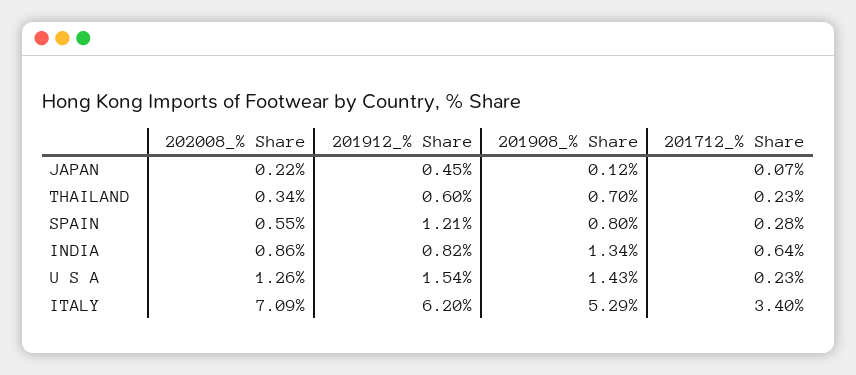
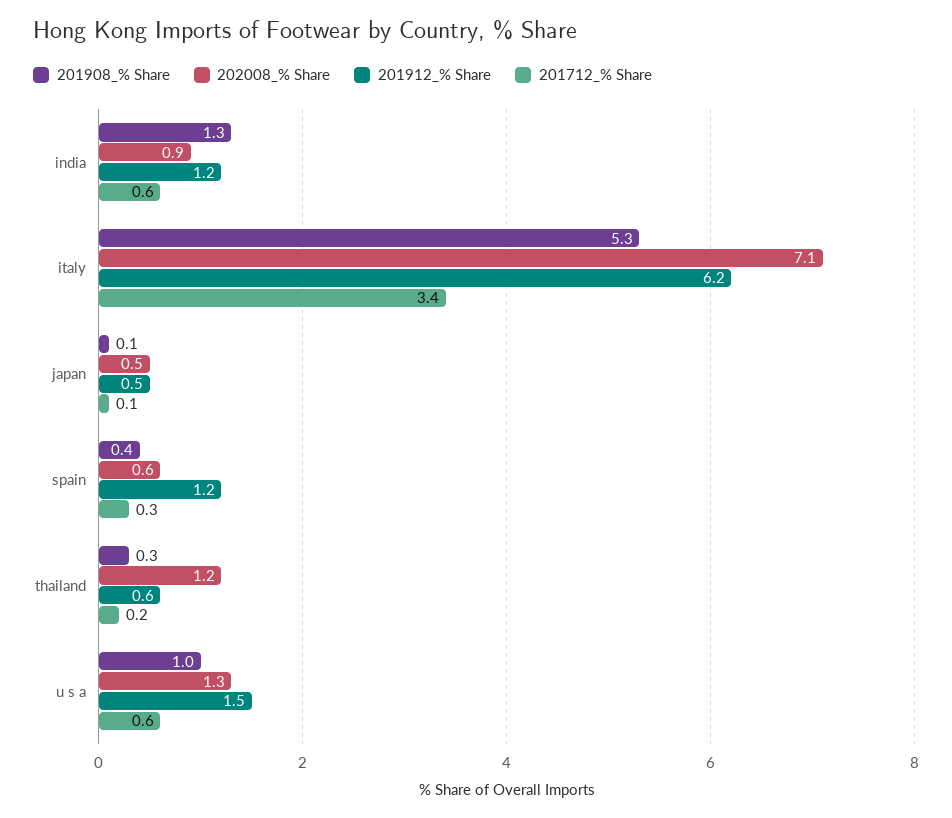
202008_% Share, JAPAN: 0.22 -> 0.5
202008_% Share, THAILAND: 0.34 -> 1.2
201908_% Share, THAILAND: 0.7 -> 0.3
201908_% Share, SPAIN: 0.8 -> 0.4
201912_% Share, INDIA: 0.82 -> 1.2
201908_% Share, U S A: 1.43 -> 1
201712_% Share, U S A: 0.23 -> 0.6

